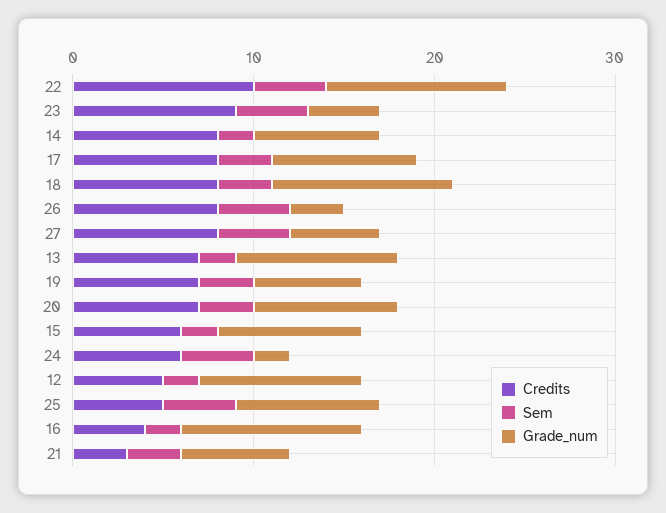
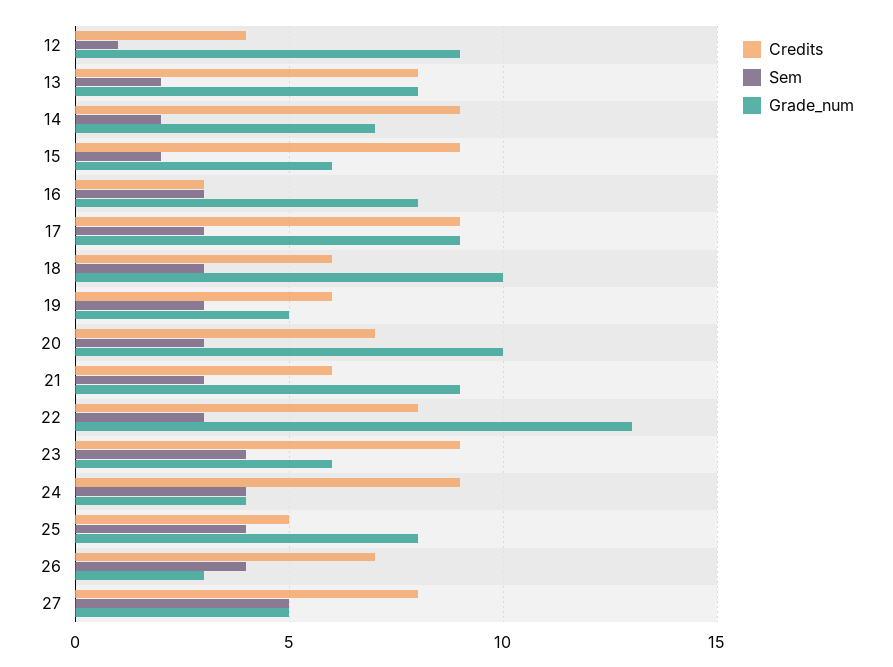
Credits, 22: 10 -> 8
Sem, 22: 4 -> 3
Grade_num, 22: 10 -> 13
Grade_num, 23: 4 -> 6
Credits, 14: 8 -> 9
Credits, 17: 8 -> 9
Grade_num, 17: 8 -> 9
Credits, 18: 8 -> 6
Credits, 26: 8 -> 7
Sem, 27: 4 -> 5
Credits, 13: 7 -> 8
Grade_num, 13: 9 -> 8
Credits, 19: 7 -> 6
Grade_num, 19: 6 -> 5
Grade_num, 20: 8 -> 10
Credits, 15: 6 -> 9
Grade_num, 15: 8 -> 6
Credits, 24: 6 -> 9
Grade_num, 24: 2 -> 4
Credits, 12: 5 -> 4
Sem, 12: 2 -> 1
Credits, 16: 4 -> 3
Sem, 16: 2 -> 3
Grade_num, 16: 10 -> 8
Credits, 21: 3 -> 6
Grade_num, 21: 6 -> 9

